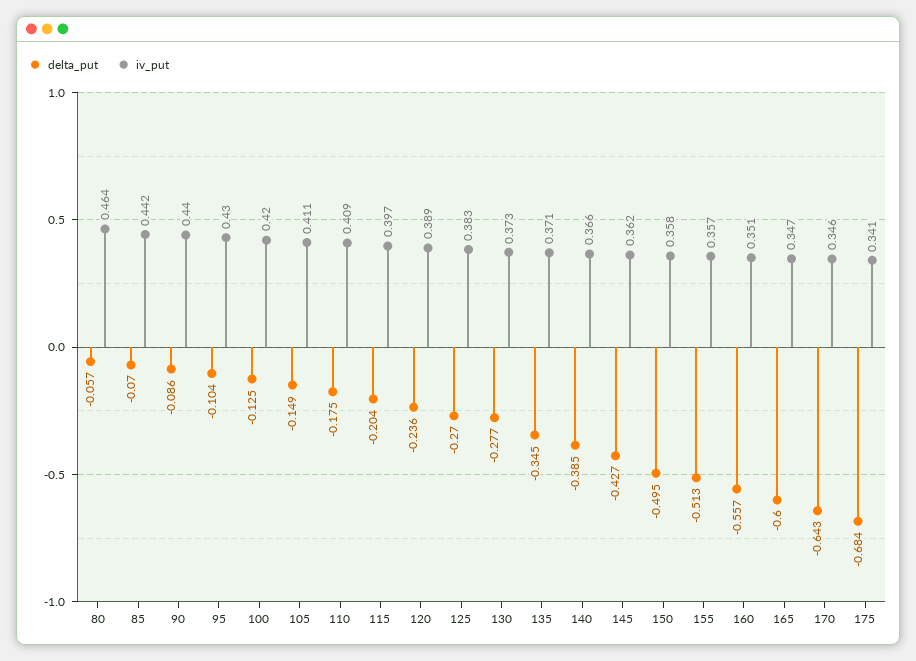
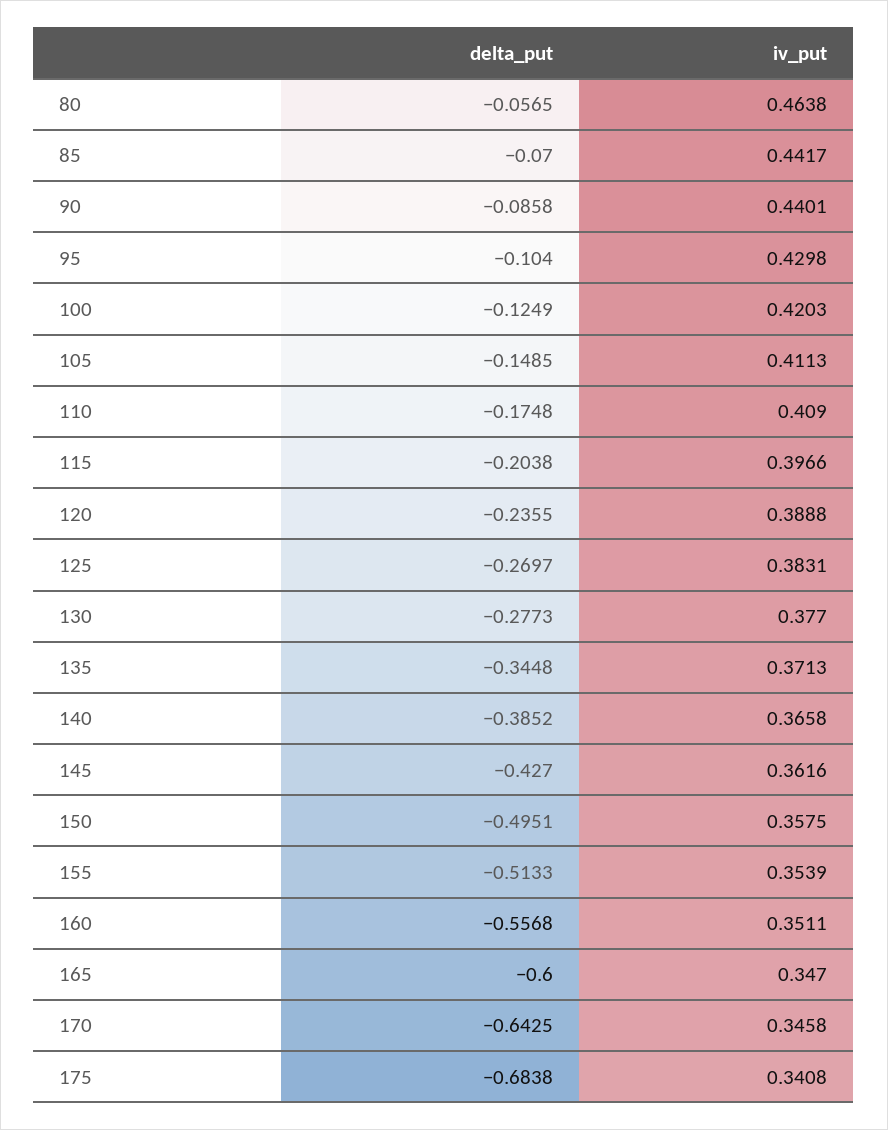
iv_put, 130: 0.373 -> 0.377
iv_put, 155: 0.357 -> 0.3539

